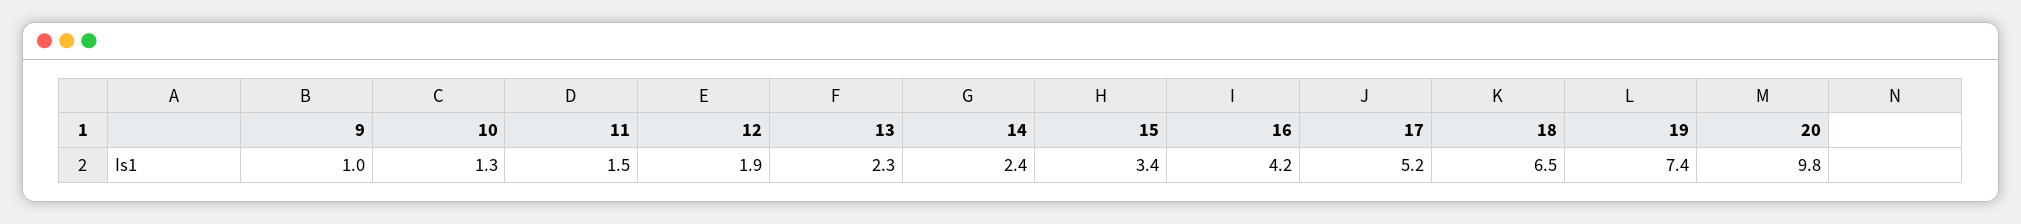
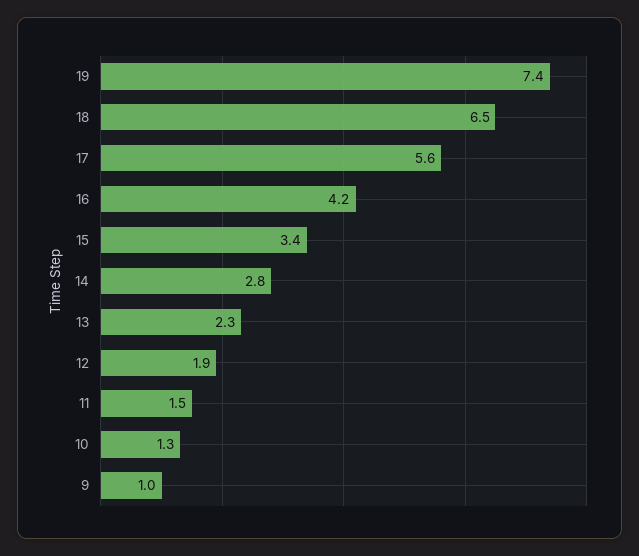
14: 2.4 -> 2.8
17: 5.2 -> 5.6
20: 9.8 -> none

